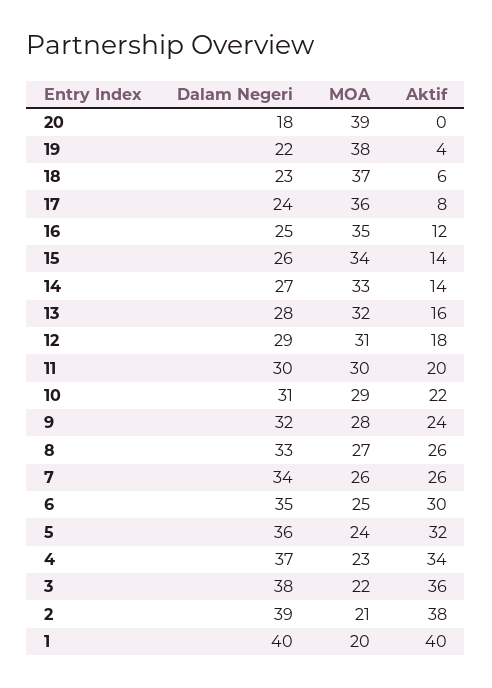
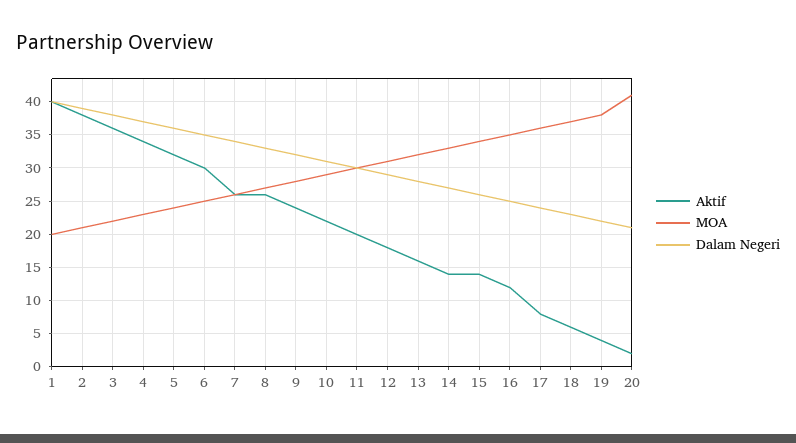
Dalam Negeri, 20: 18 -> 21
MOA, 20: 39 -> 41
Aktif, 20: 0 -> 2

